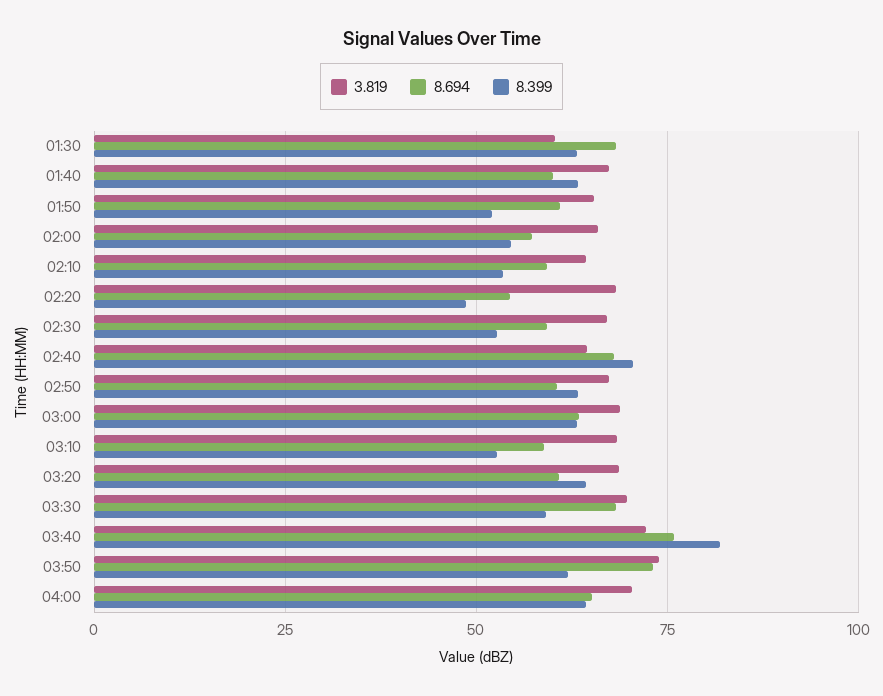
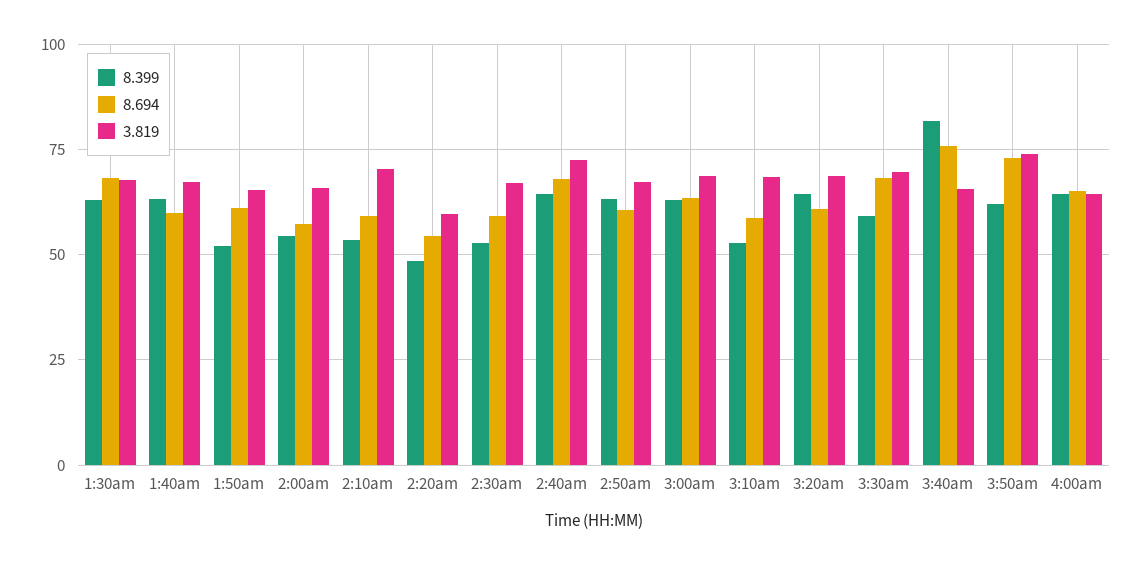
3.819, 01:30: 60 -> 67.5
3.819, 02:10: 65 -> 70
3.819, 02:20: 67.5 -> 60
3.819, 02:40: 65 -> 72.5
8.399, 02:40: 70 -> 65
3.819, 03:40: 72.5 -> 65
3.819, 04:00: 70 -> 65

